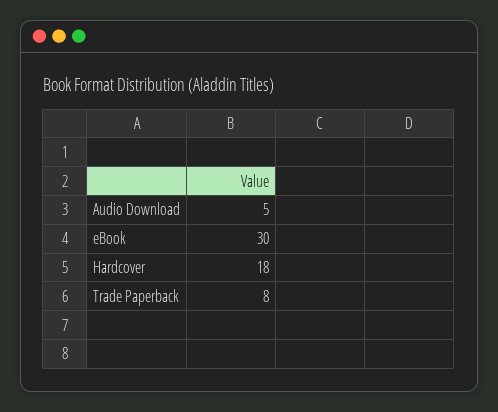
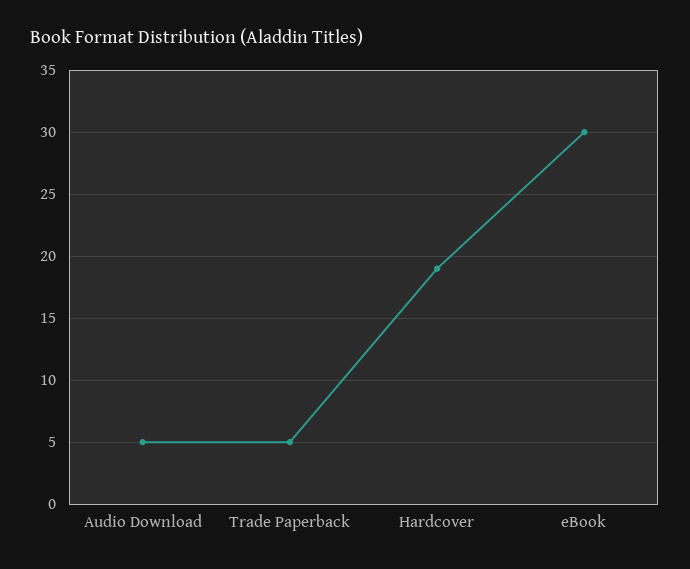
Hardcover: 18 -> 19
Trade Paperback: 8 -> 5

